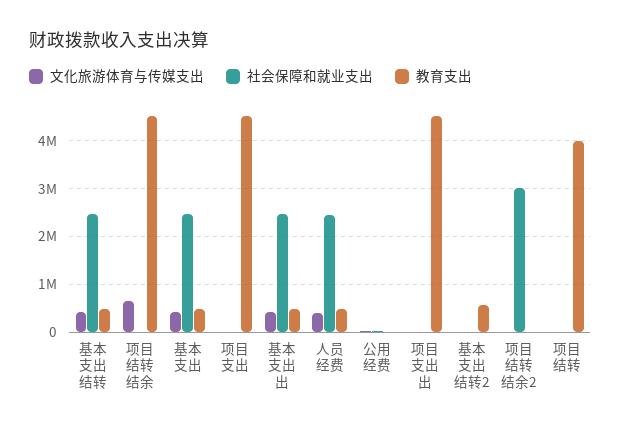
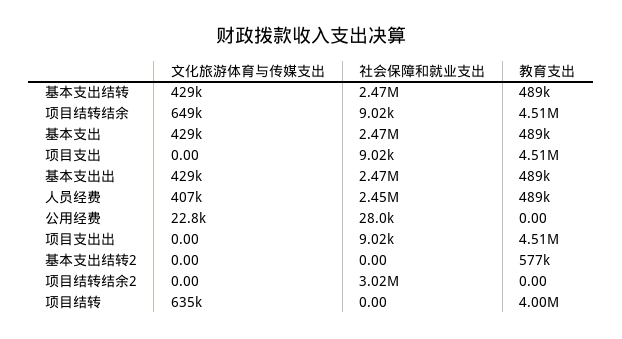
文化旅游体育与传媒支出, 项目结转: 0 -> 635000

